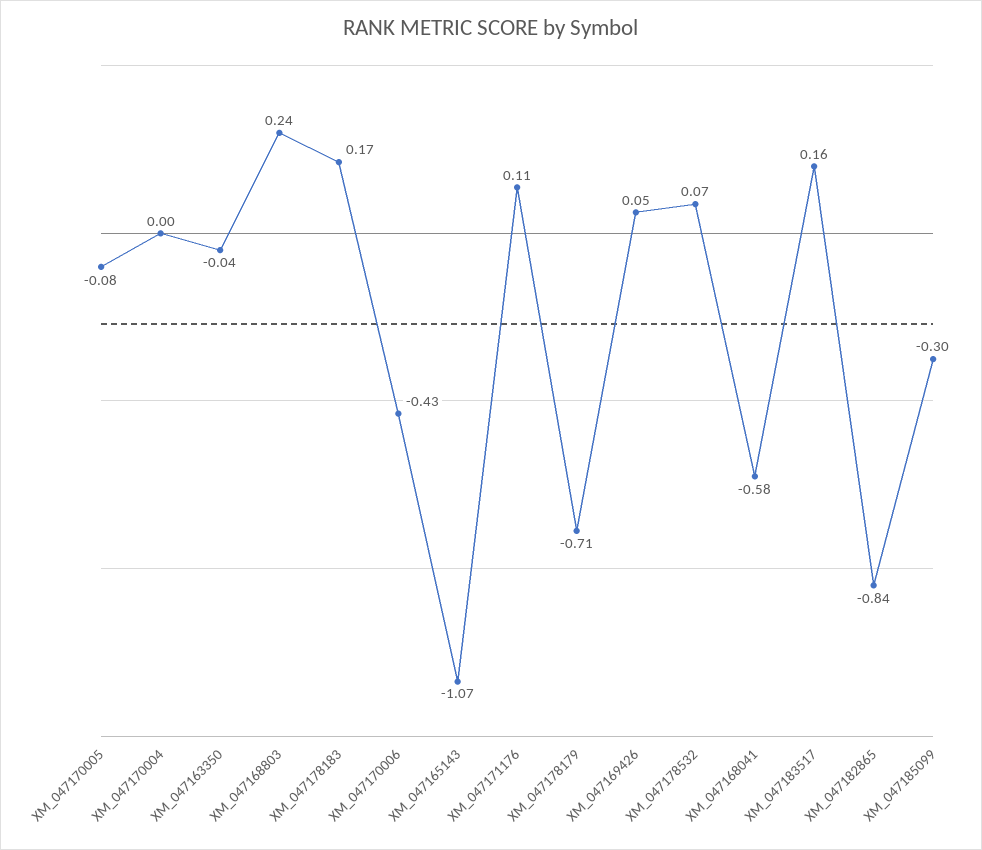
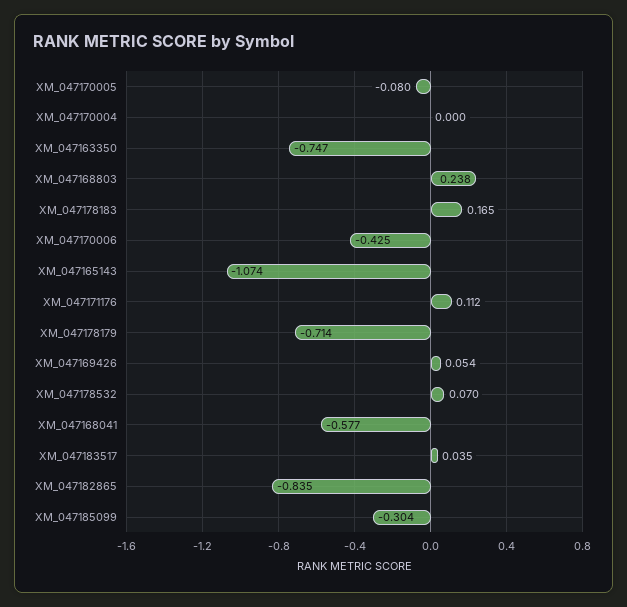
XM_047163350: -0.04 -> -0.747
XM_047183517: 0.16 -> 0.035

